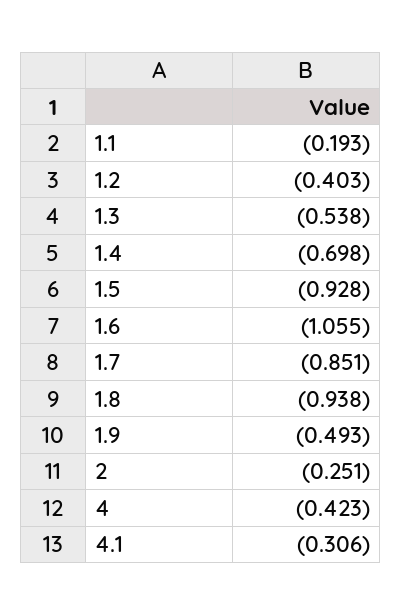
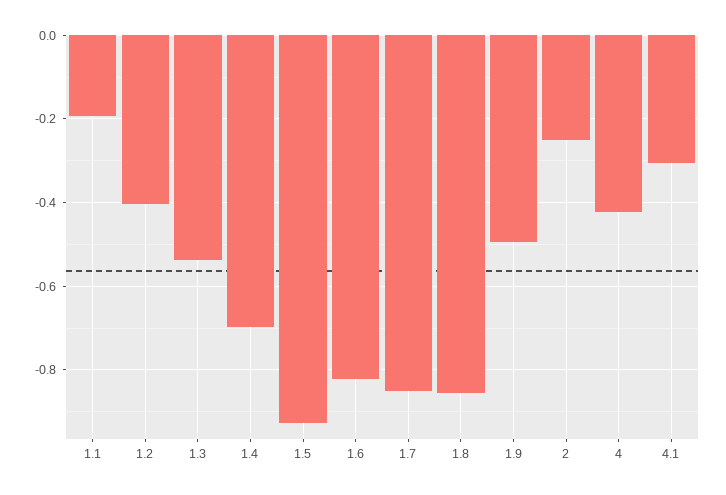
1.6: -1.055 -> -0.82
1.8: -0.938 -> -0.86

